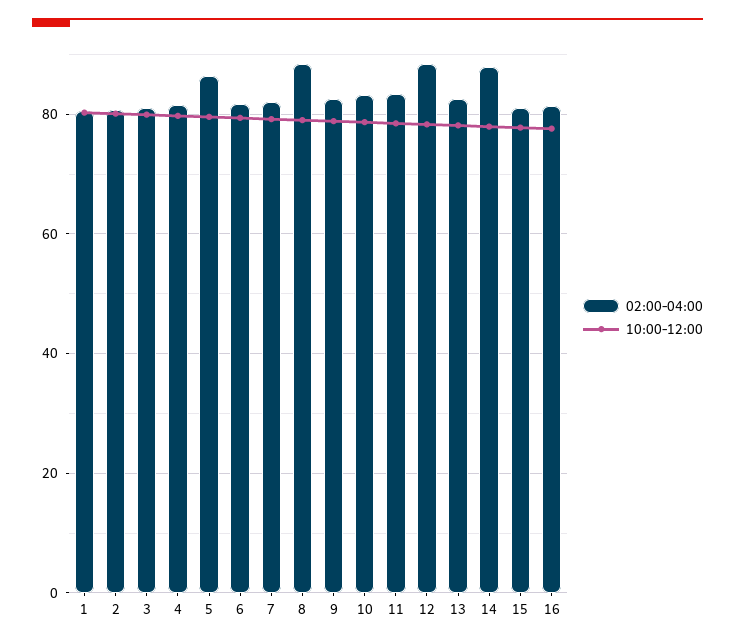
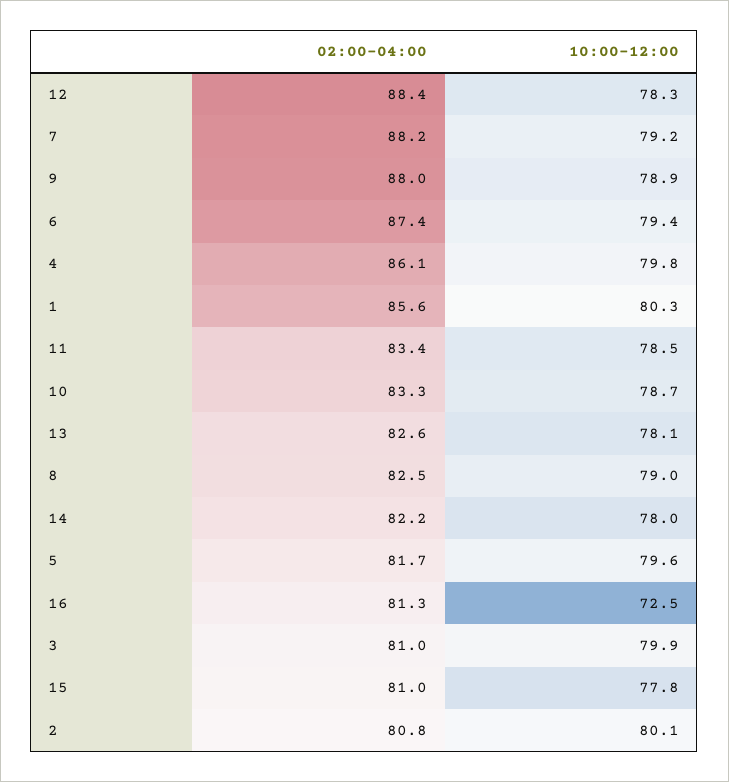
02:00-04:00, 1: 80 -> 85.6
02:00-04:00, 4: 82 -> 86.1
02:00-04:00, 5: 86 -> 81.7
02:00-04:00, 6: 82 -> 87.4
02:00-04:00, 7: 82 -> 88.2
02:00-04:00, 8: 88 -> 82.5
02:00-04:00, 9: 82 -> 88
02:00-04:00, 14: 88 -> 82.2
10:00-12:00, 16: 78 -> 72.5

